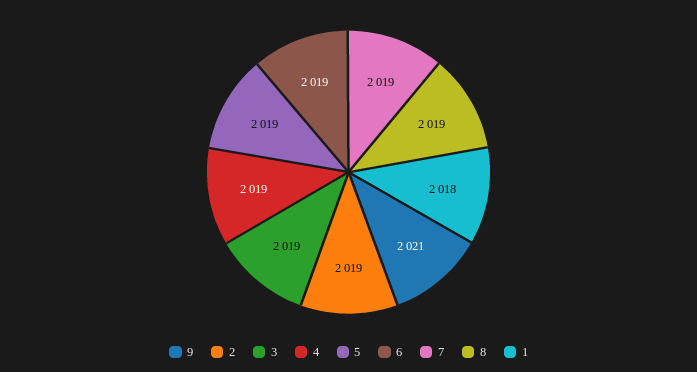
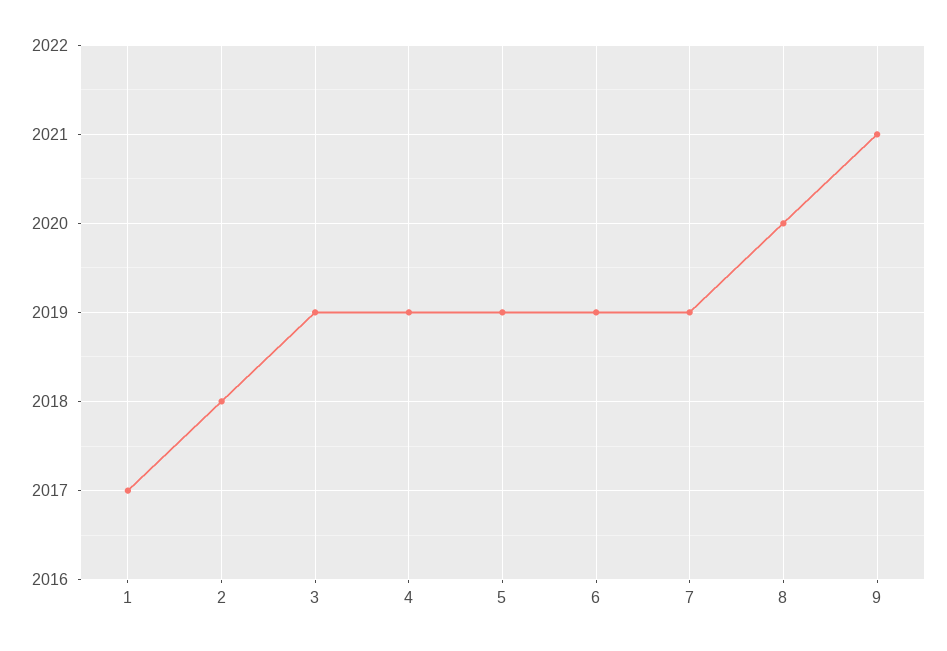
2: 2019 -> 2018
8: 2019 -> 2020
1: 2018 -> 2017

